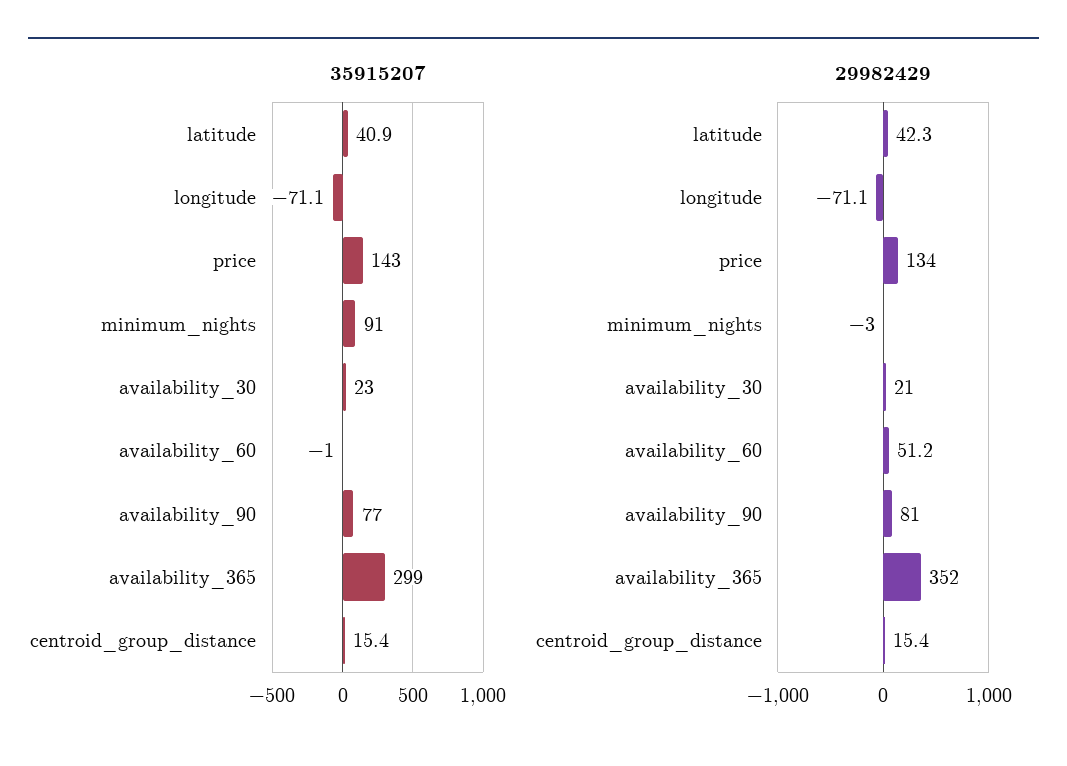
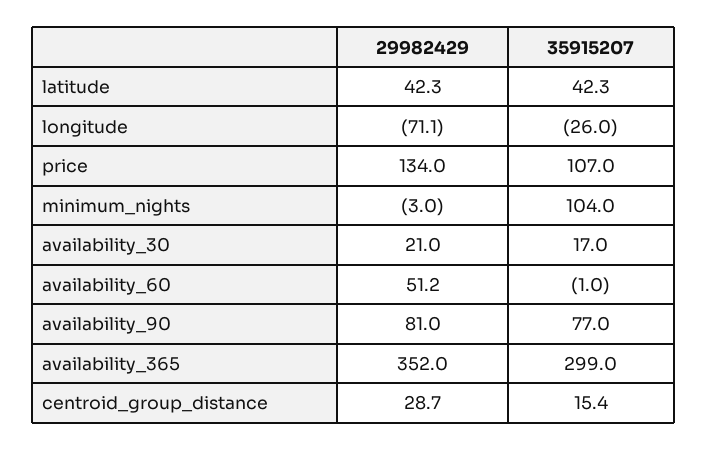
35915207, latitude: 40.9 -> 42.3
35915207, longitude: -71.1 -> -26
35915207, price: 143 -> 107
35915207, minimum_nights: 91 -> 104
35915207, availability_30: 23 -> 17
29982429, centroid_group_distance: 15.4 -> 28.7

